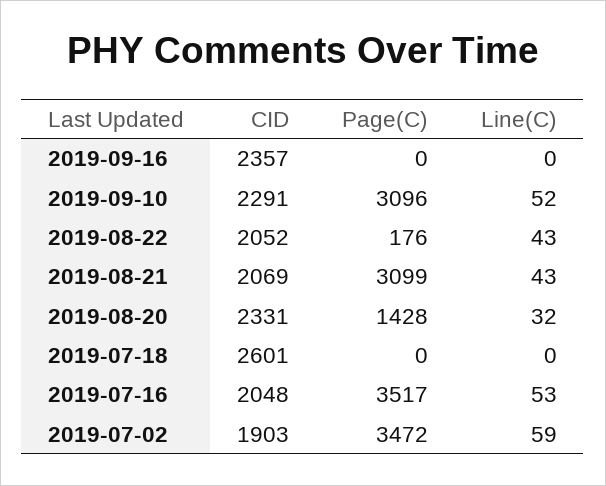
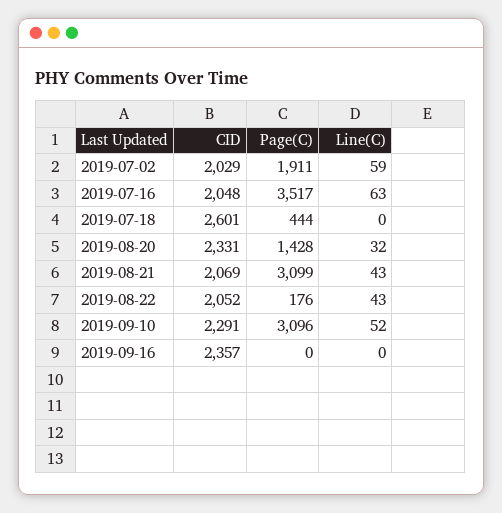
Page(C), 2019-07-18: 0 -> 444
Line(C), 2019-07-16: 53 -> 63
CID, 2019-07-02: 1903 -> 2029
Page(C), 2019-07-02: 3472 -> 1911

